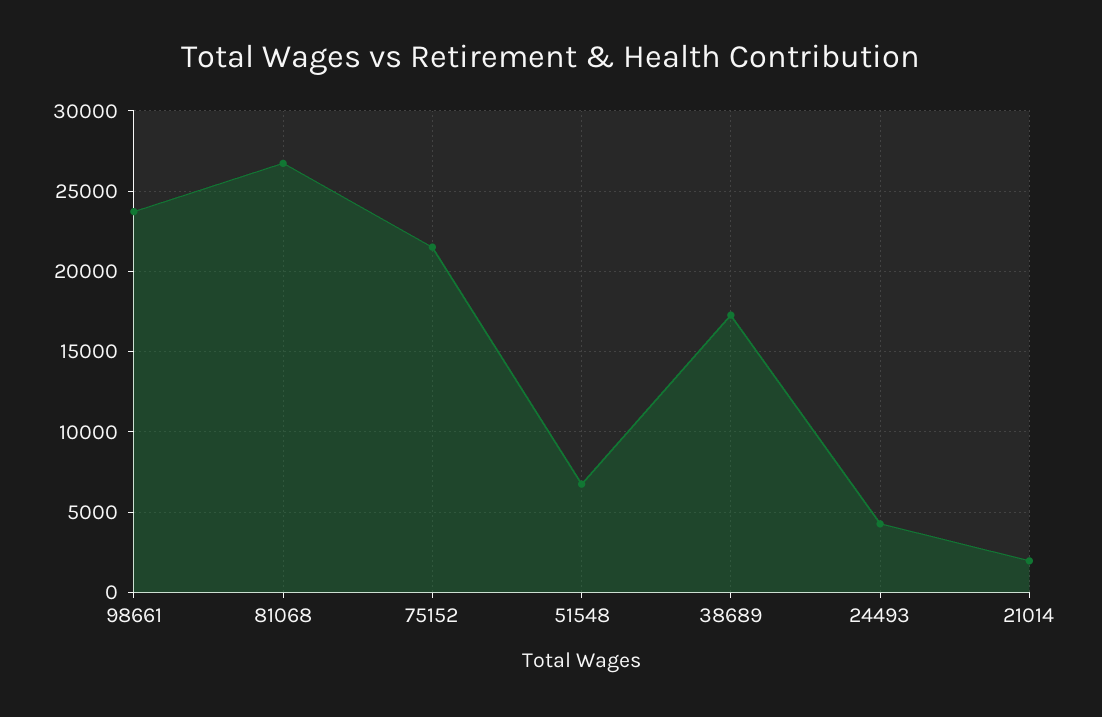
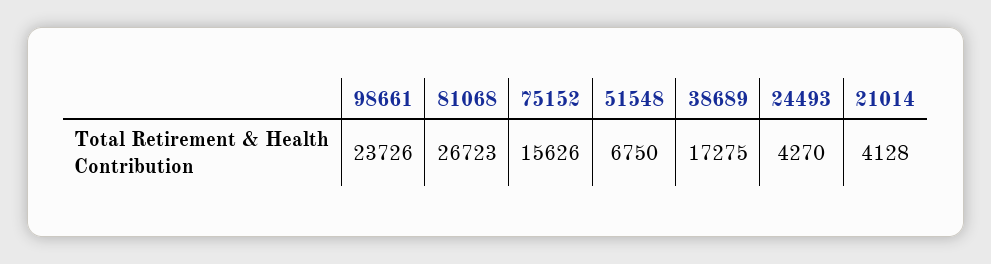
75152: 21500 -> 15626
21014: 2000 -> 4128

